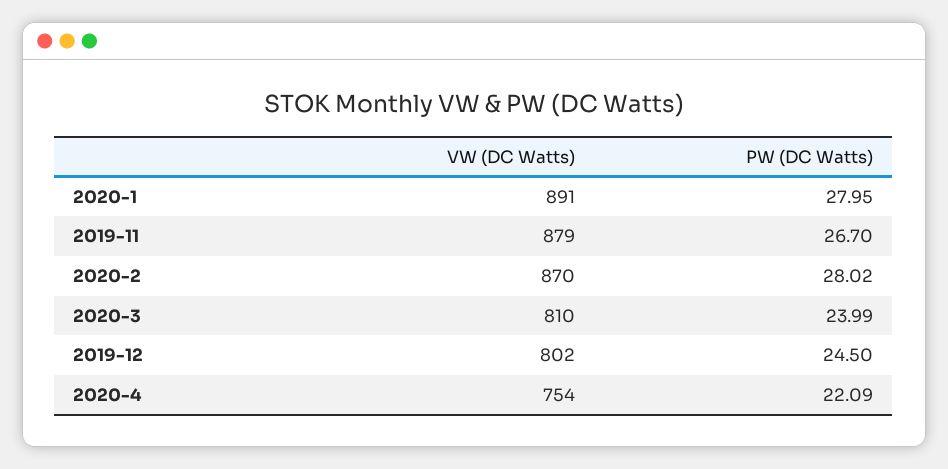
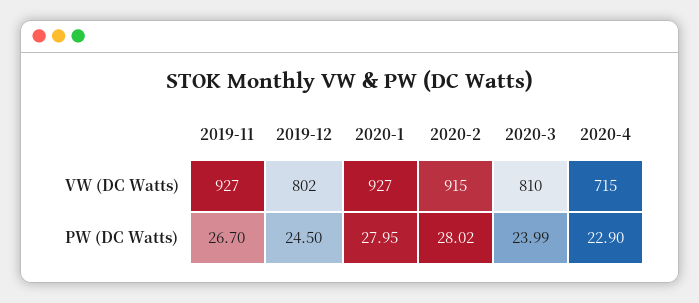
VW (DC Watts), 2020-1: 891 -> 927
VW (DC Watts), 2019-11: 879 -> 927
VW (DC Watts), 2020-2: 870 -> 915
VW (DC Watts), 2020-4: 754 -> 715
PW (DC Watts), 2020-4: 22.09 -> 22.9

